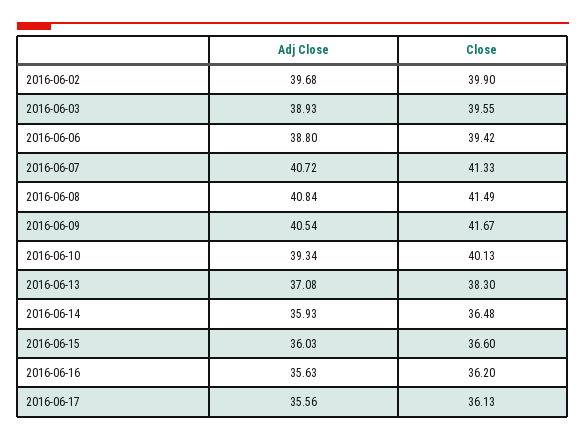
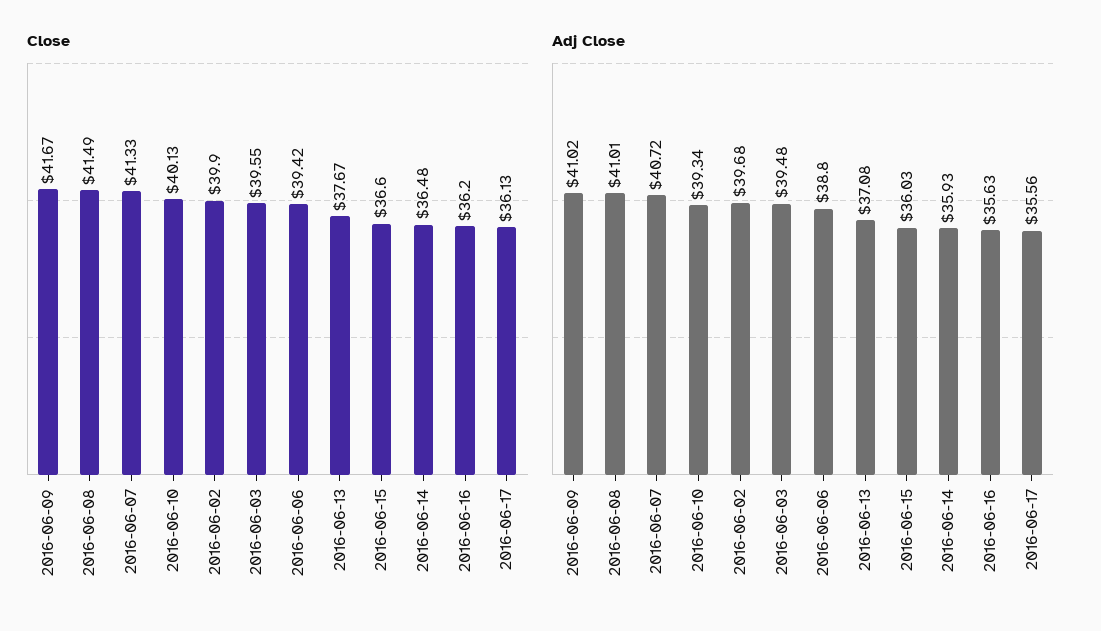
Adj Close, 2016-06-03: 38.93 -> 39.48
Adj Close, 2016-06-08: 40.84 -> 41.01
Adj Close, 2016-06-09: 40.54 -> 41.02
Close, 2016-06-13: 38.3 -> 37.67

